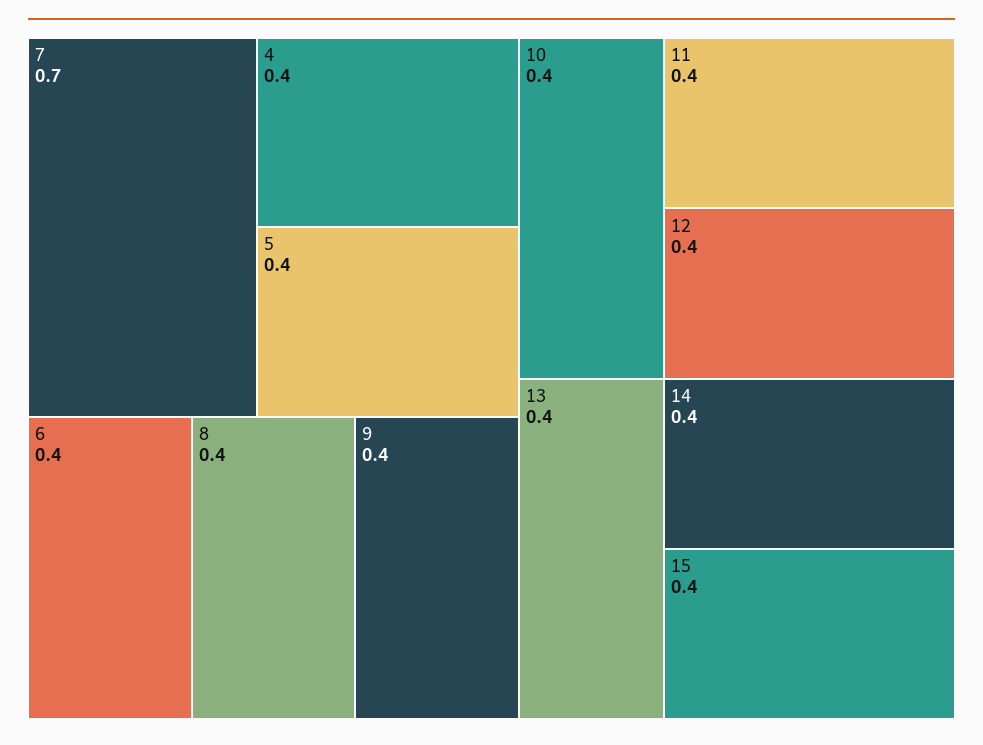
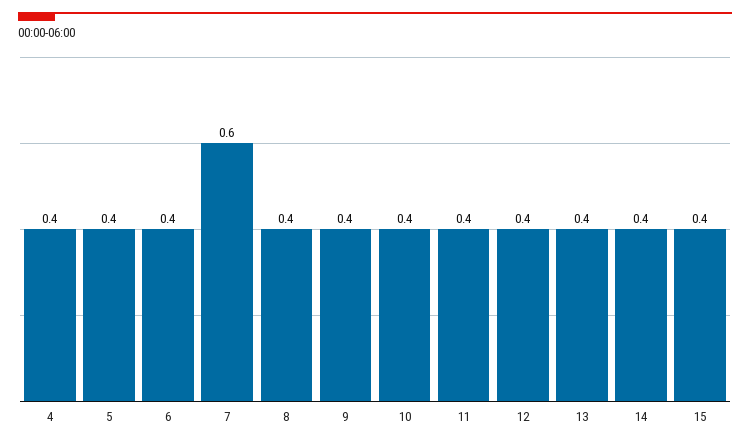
7: 0.7 -> 0.6

